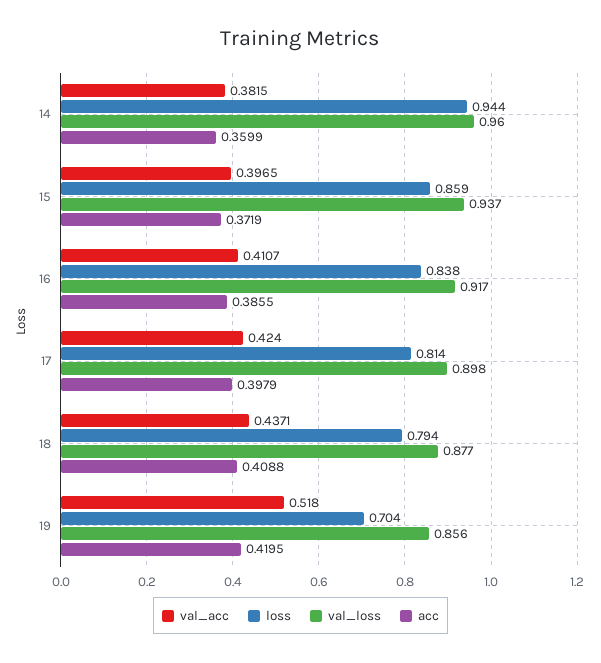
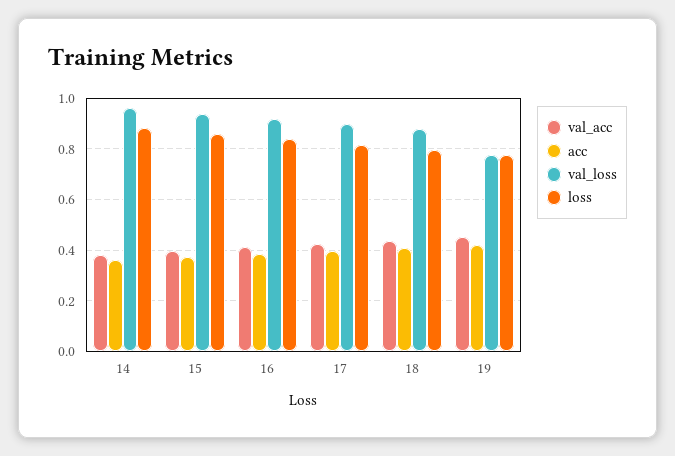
loss, 14: 0.944 -> 0.875
val_acc, 19: 0.518 -> 0.45
loss, 19: 0.704 -> 0.775
val_loss, 19: 0.856 -> 0.775

